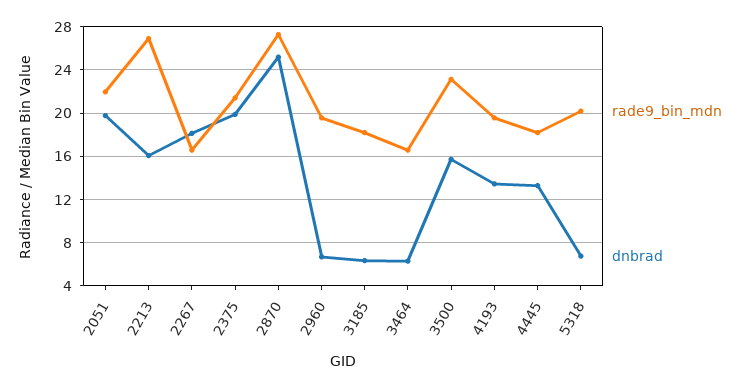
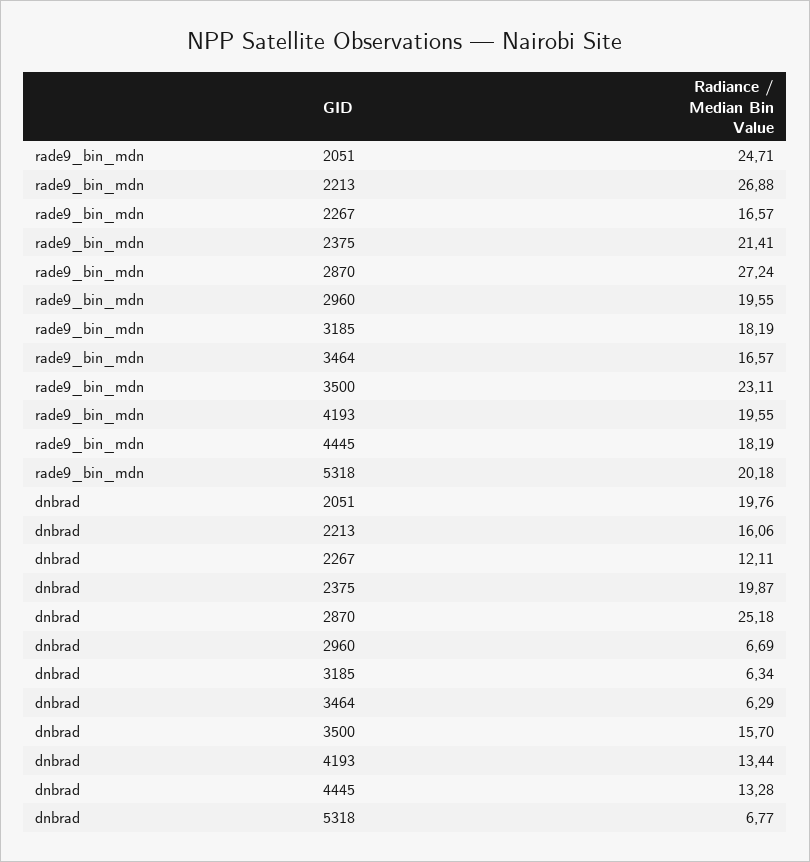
rade9_bin_mdn, 2051: 22 -> 24.71
dnbrad, 2267: 18 -> 12.11

